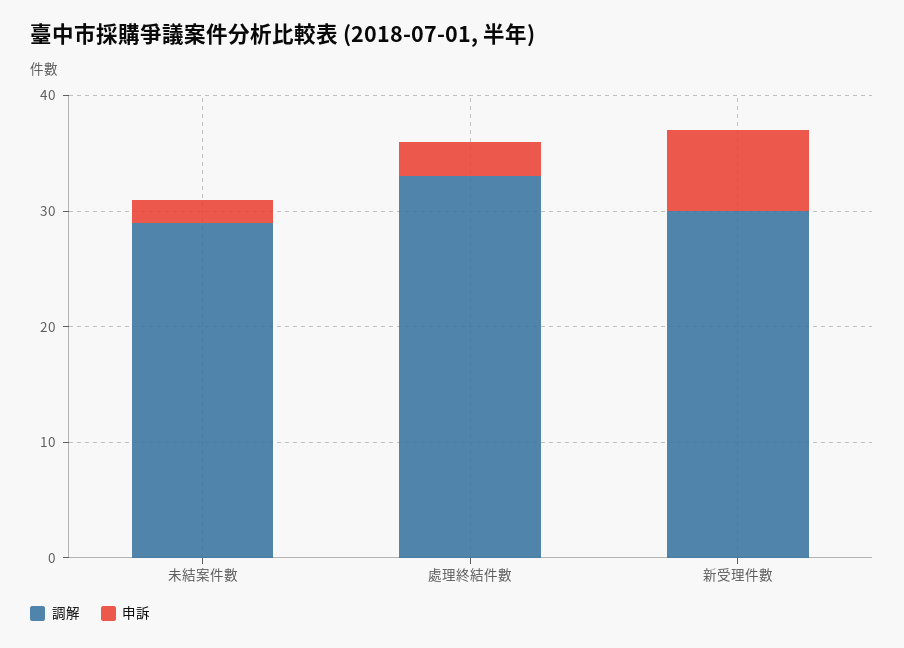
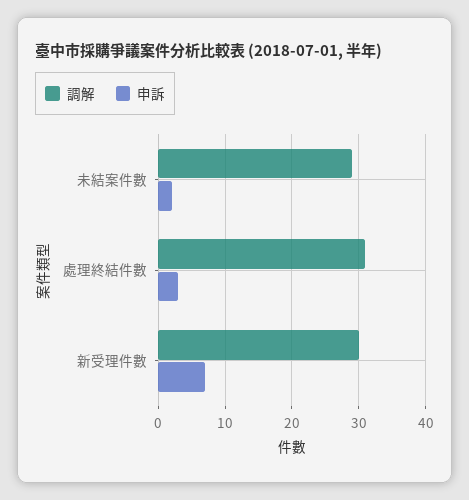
調解, 處理終結件數: 33 -> 31

